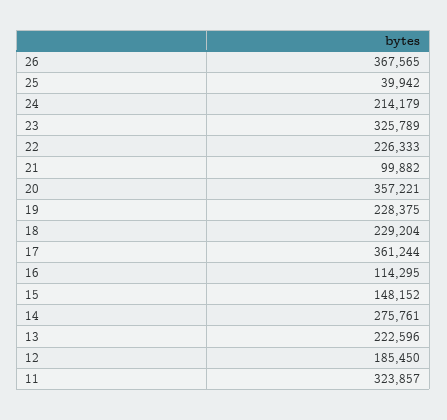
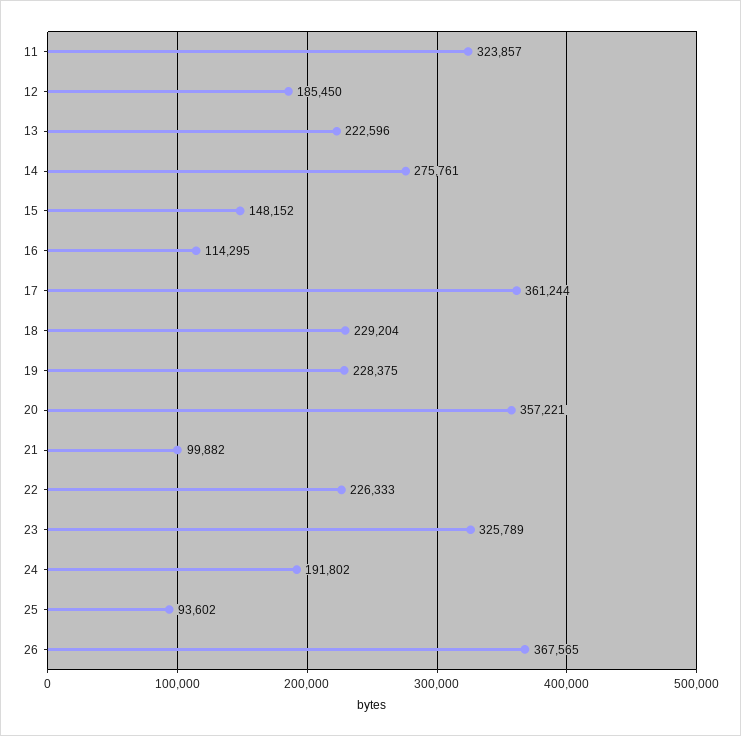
25: 39942 -> 93602
24: 214179 -> 191802

